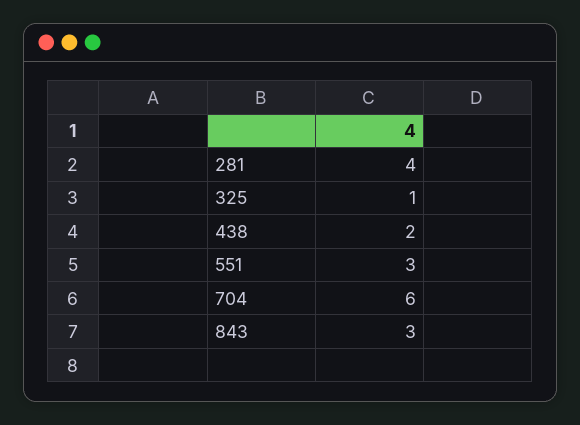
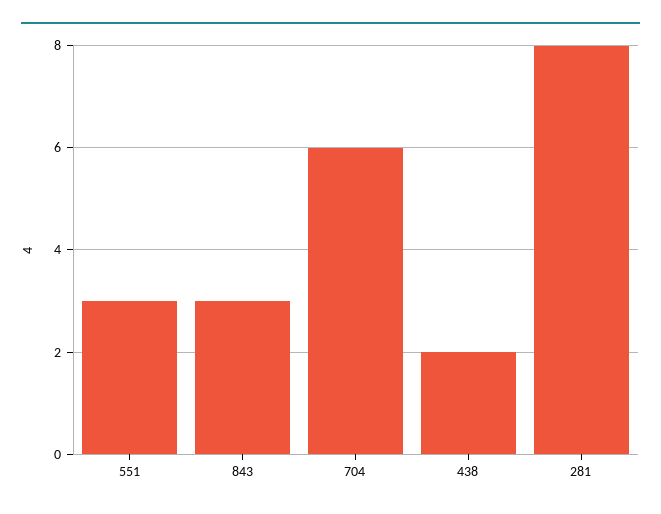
281: 4 -> 8
325: 1 -> none

